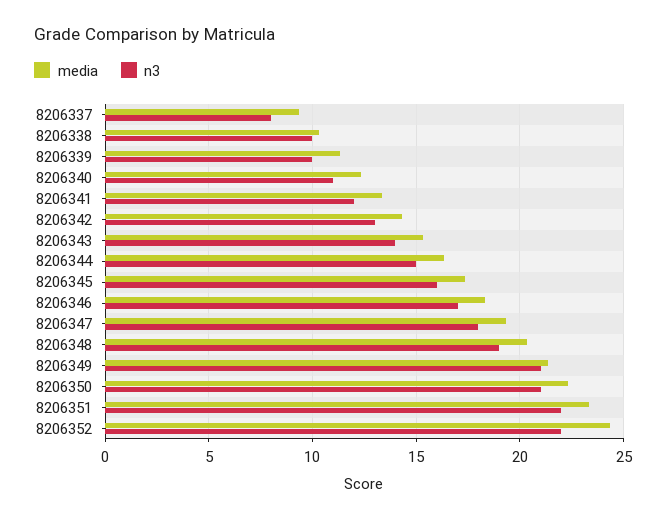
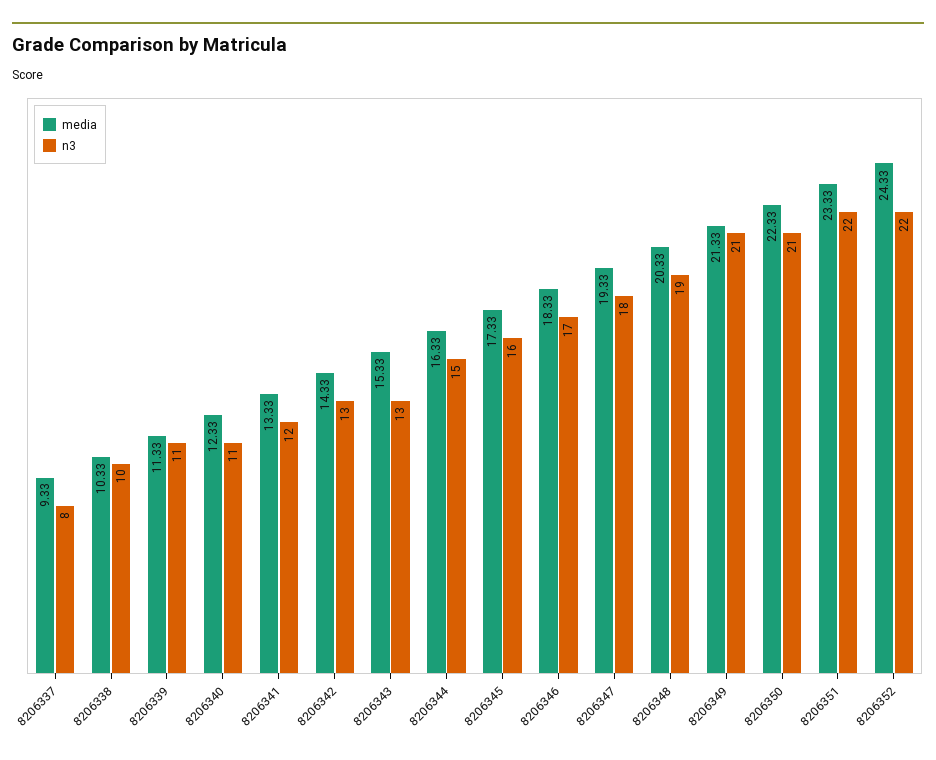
n3, 8206339: 10 -> 11
n3, 8206343: 14 -> 13

